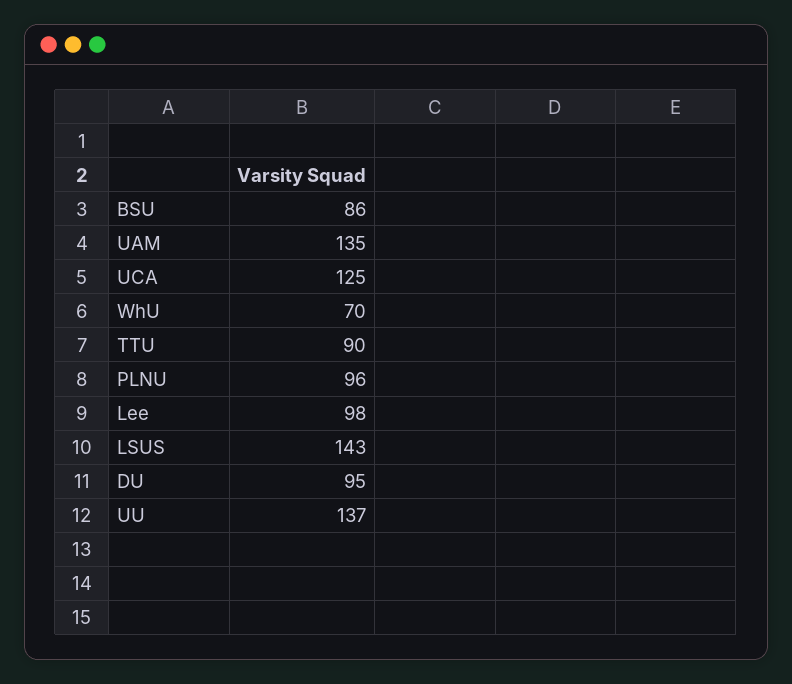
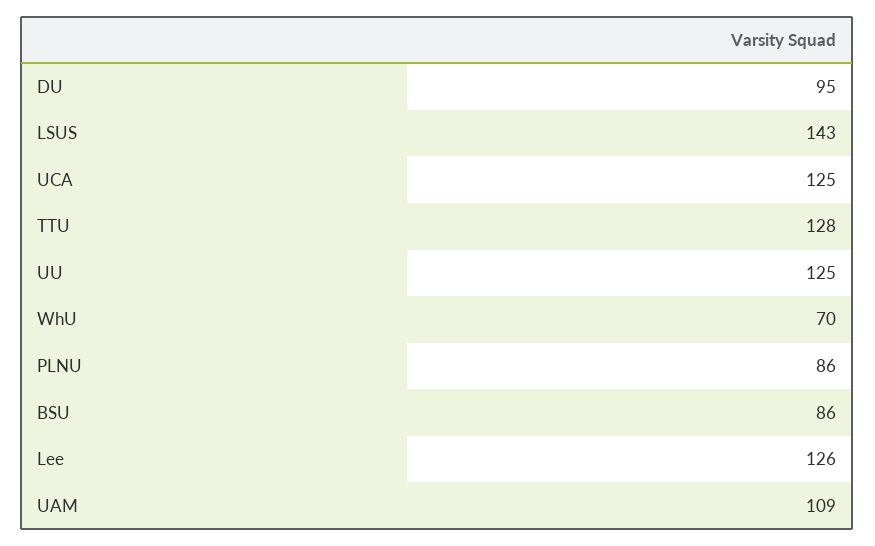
UAM: 135 -> 109
TTU: 90 -> 128
PLNU: 96 -> 86
Lee: 98 -> 126
UU: 137 -> 125

